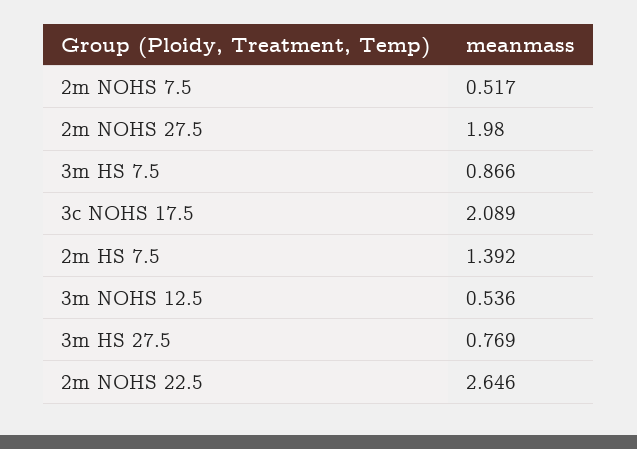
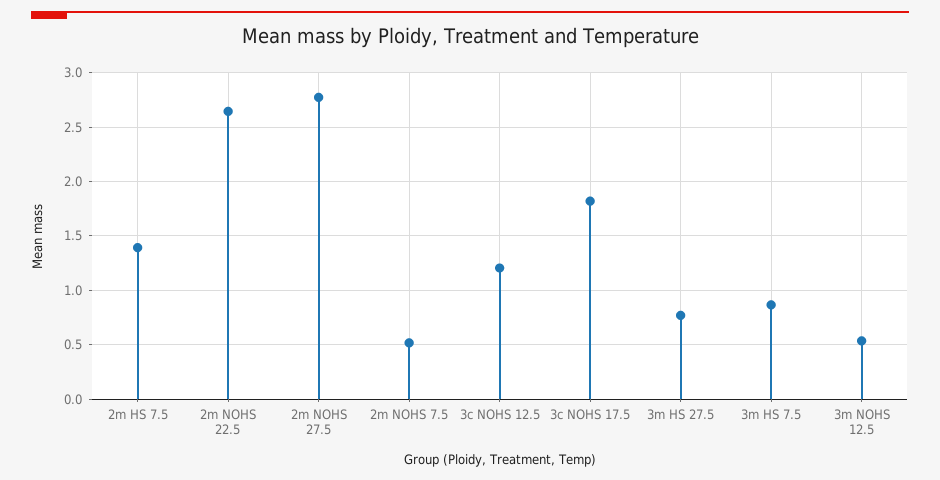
2m NOHS 27.5: 1.98 -> 2.8
3c NOHS 17.5: 2.089 -> 1.8
3c NOHS 12.5: none -> 1.2

